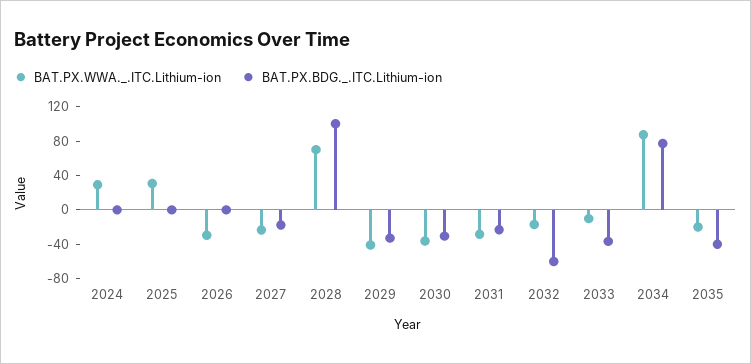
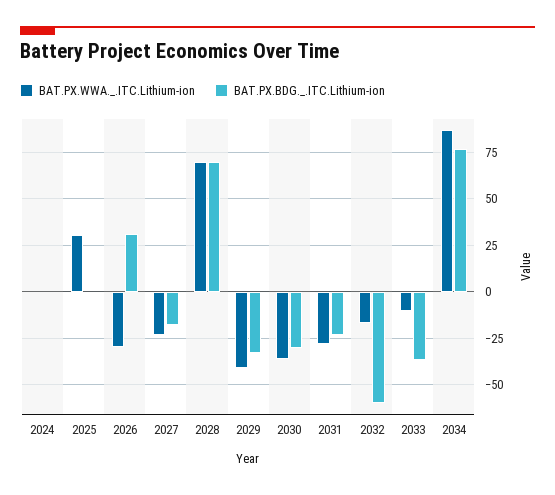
BAT.PX.WWA._.ITC.Lithium-ion, 2024: 30 -> 0
BAT.PX.BDG._.ITC.Lithium-ion, 2026: 0 -> 30
BAT.PX.BDG._.ITC.Lithium-ion, 2028: 100 -> 70
BAT.PX.WWA._.ITC.Lithium-ion, 2035: -20 -> none
BAT.PX.BDG._.ITC.Lithium-ion, 2035: -40 -> none

